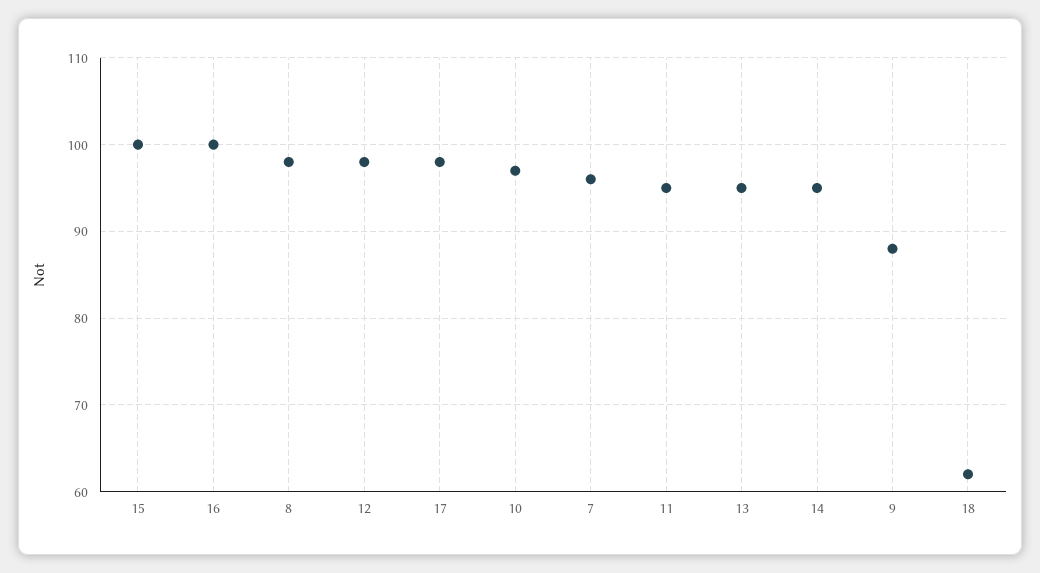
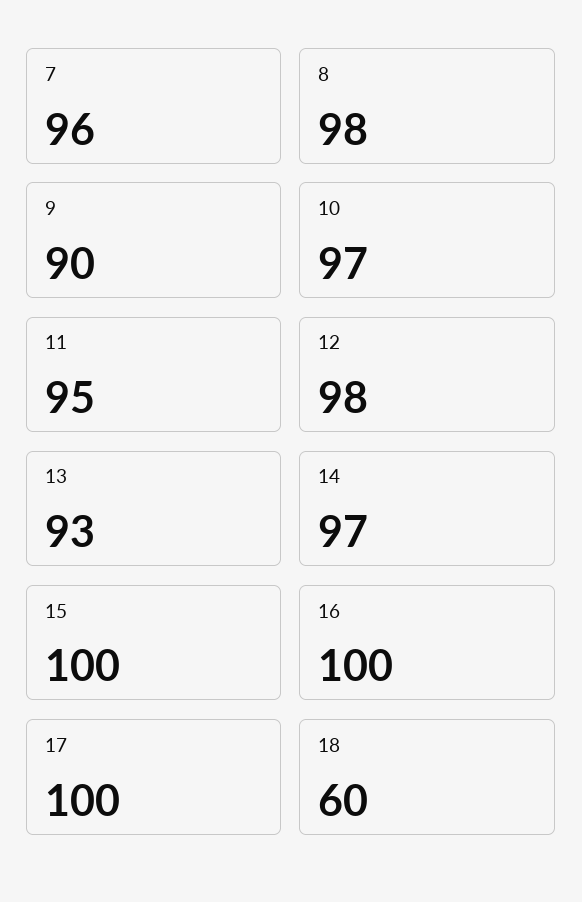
17: 98 -> 100
13: 95 -> 93
14: 95 -> 97
9: 88 -> 90
18: 62 -> 60

